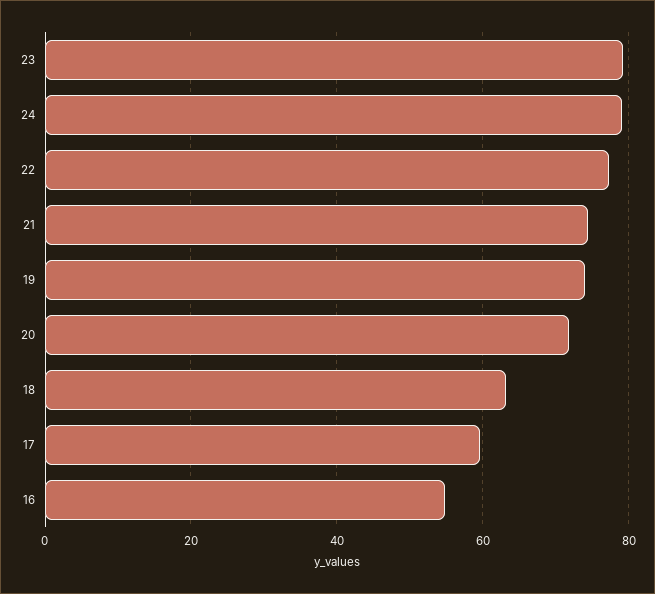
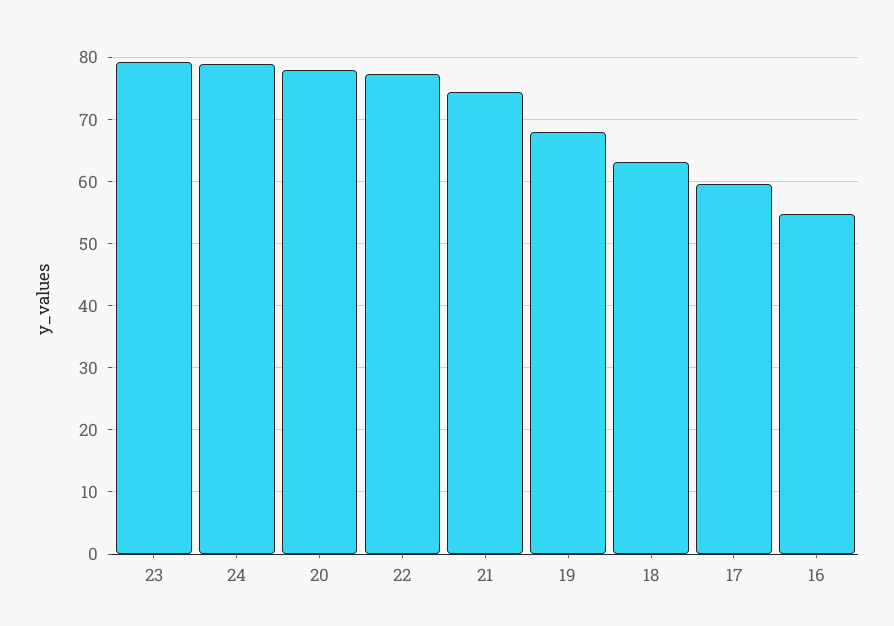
19: 74 -> 68
20: 72 -> 78

